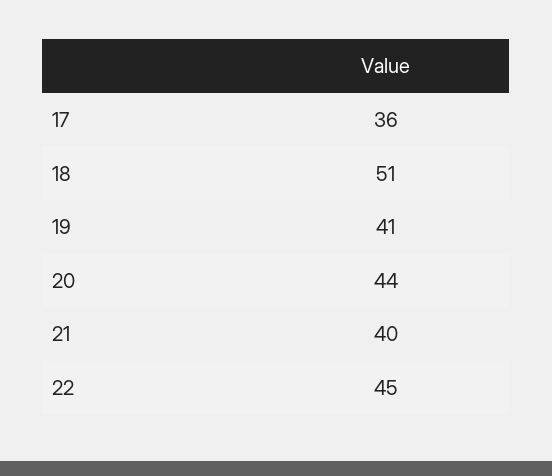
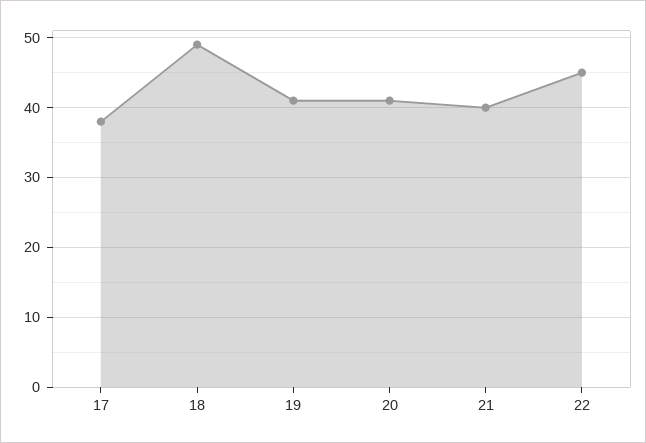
17: 36 -> 38
18: 51 -> 49
20: 44 -> 41

